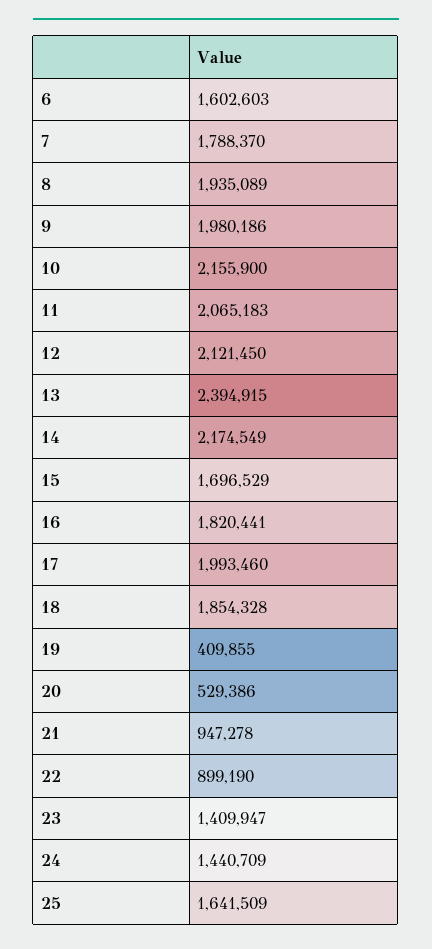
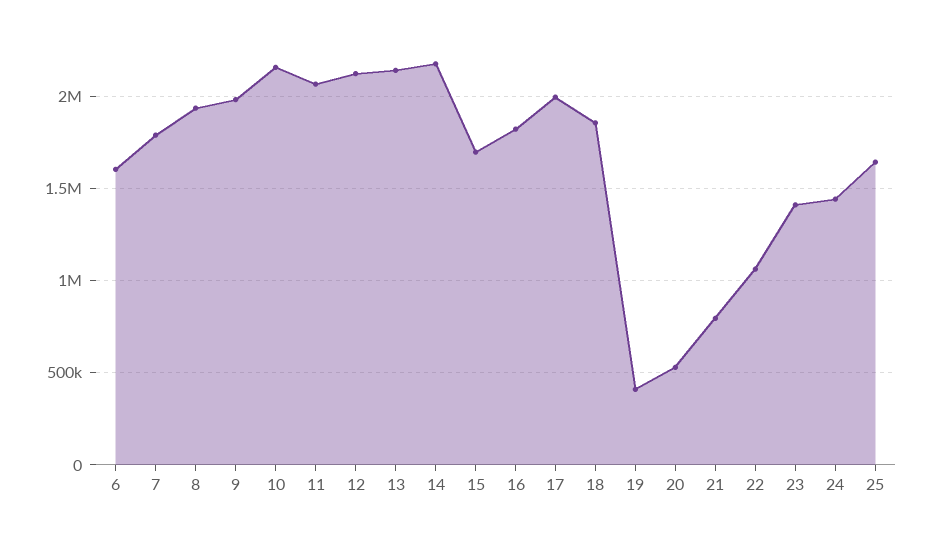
13: 2394915 -> 2150000
21: 947278 -> 800000
22: 899190 -> 1050000

